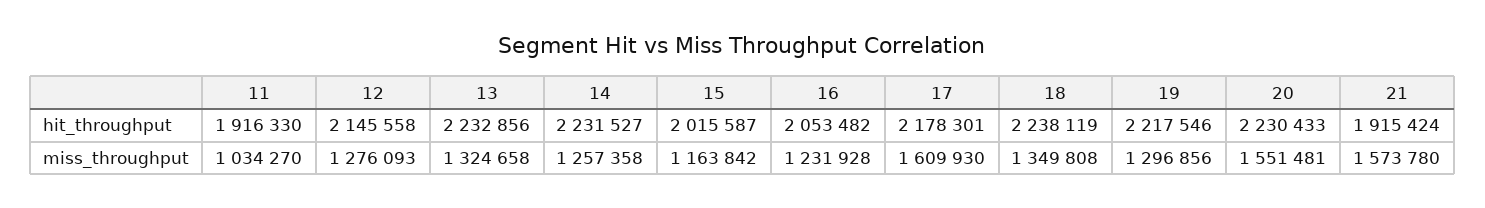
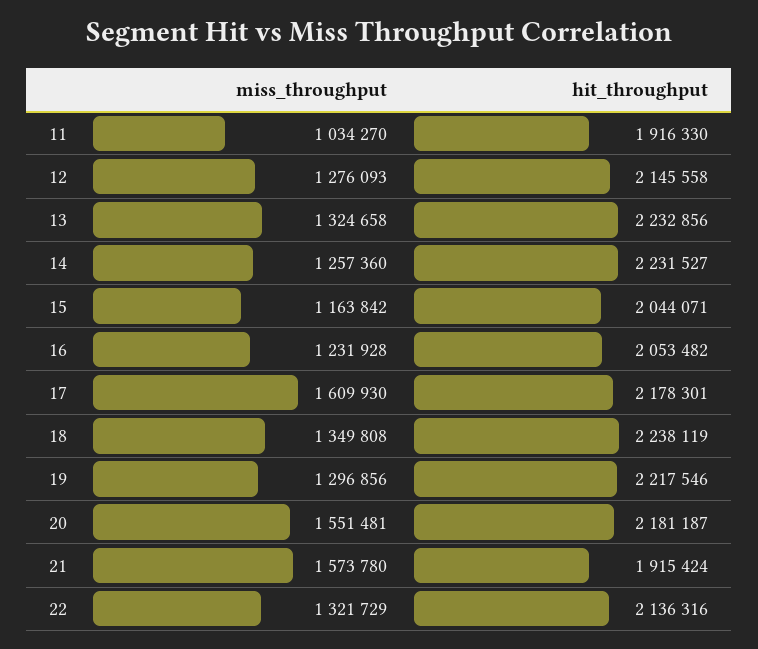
15, hit_throughput: 2015587 -> 2044071
20, hit_throughput: 2230433 -> 2181187
14, miss_throughput: 1257358 -> 1257360
22, miss_throughput: none -> 1321729
22, hit_throughput: none -> 2136316

